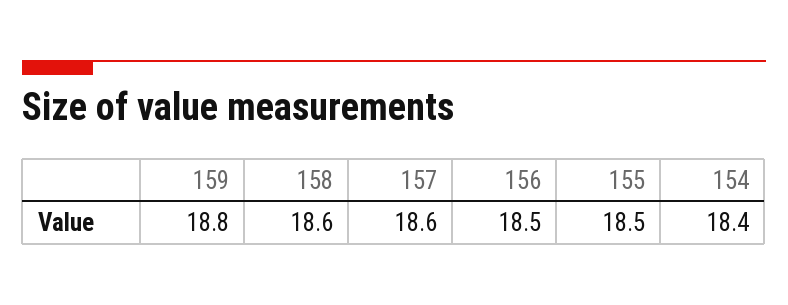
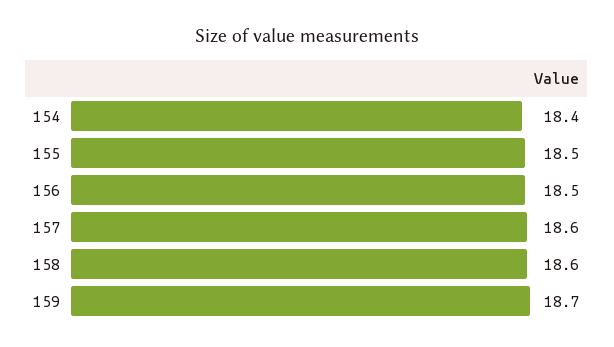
159: 18.8 -> 18.7

